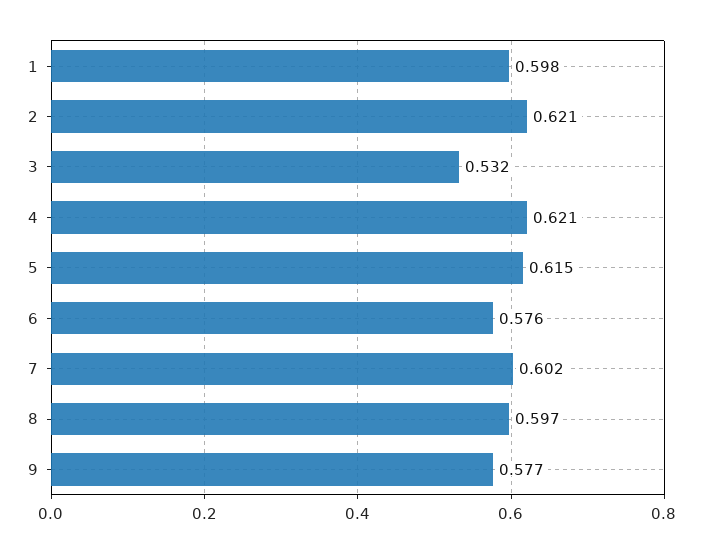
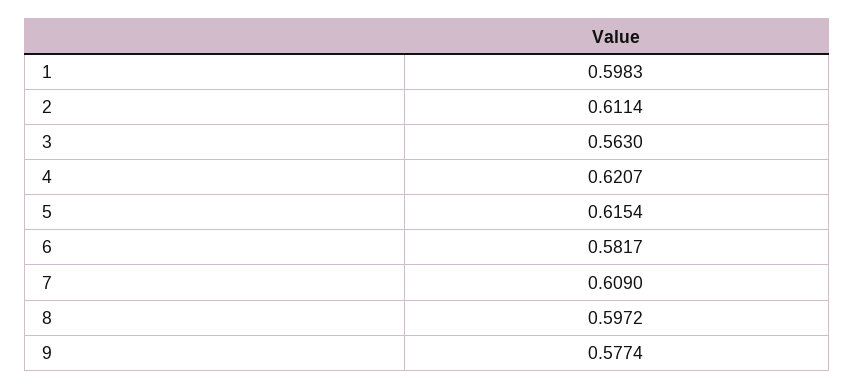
2: 0.621 -> 0.6114
3: 0.532 -> 0.563
6: 0.576 -> 0.5817
7: 0.602 -> 0.609

